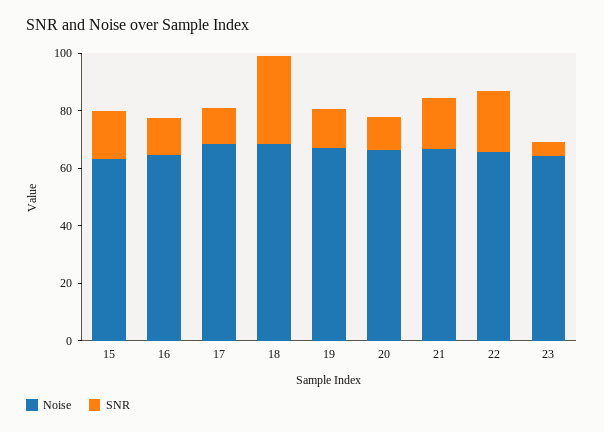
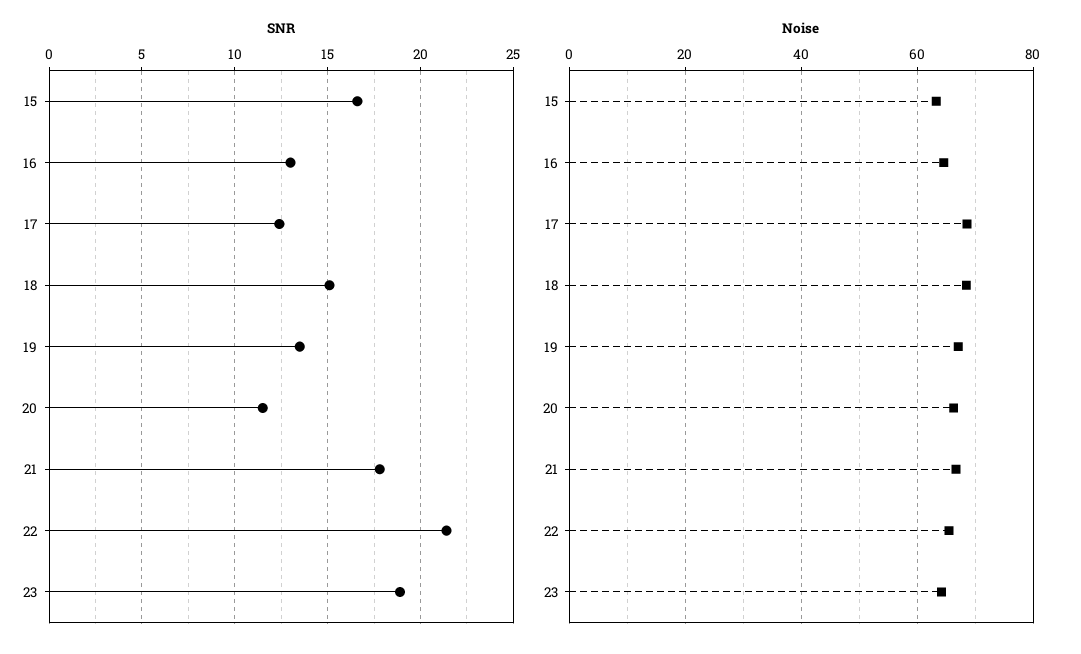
SNR, 18: 30 -> 15
SNR, 23: 5 -> 19

